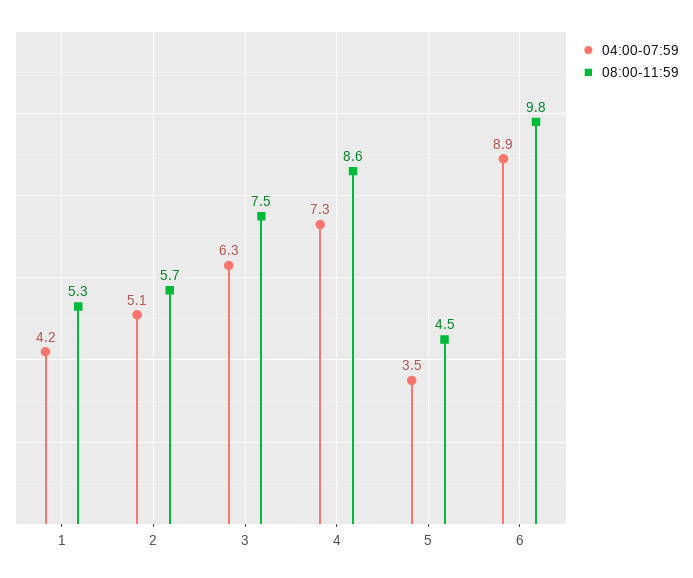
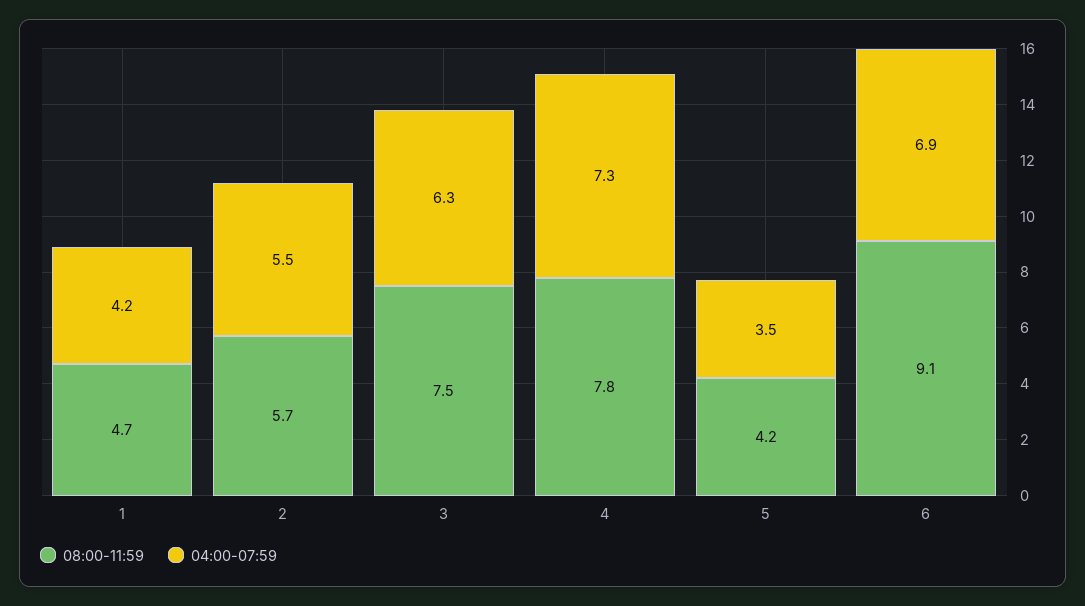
08:00-11:59, 1: 5.3 -> 4.7
04:00-07:59, 2: 5.1 -> 5.5
08:00-11:59, 4: 8.6 -> 7.8
08:00-11:59, 5: 4.5 -> 4.2
04:00-07:59, 6: 8.9 -> 6.9
08:00-11:59, 6: 9.8 -> 9.1

